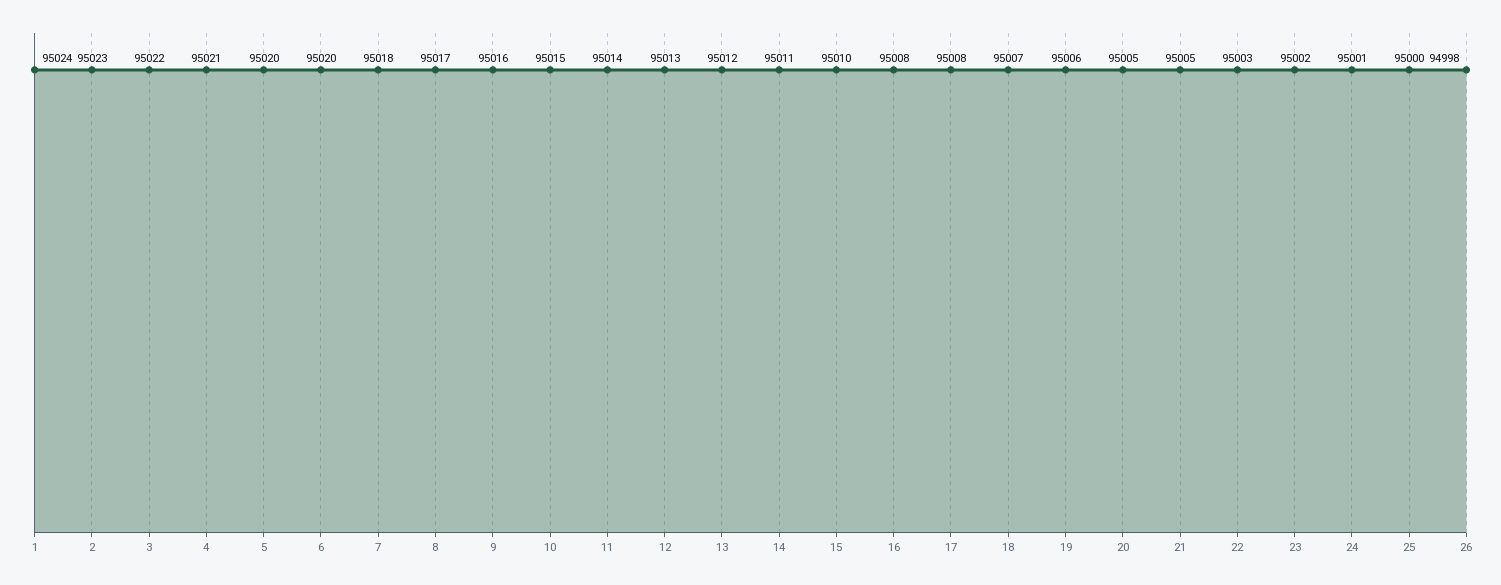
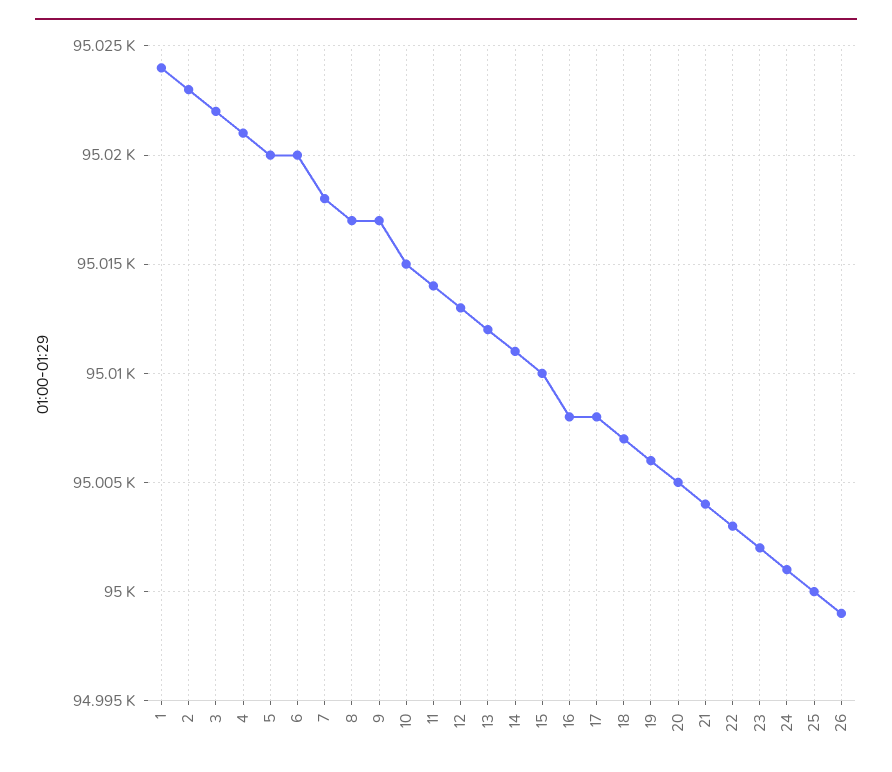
9: 95016 -> 95017
21: 95005 -> 95004
26: 94998 -> 94999

